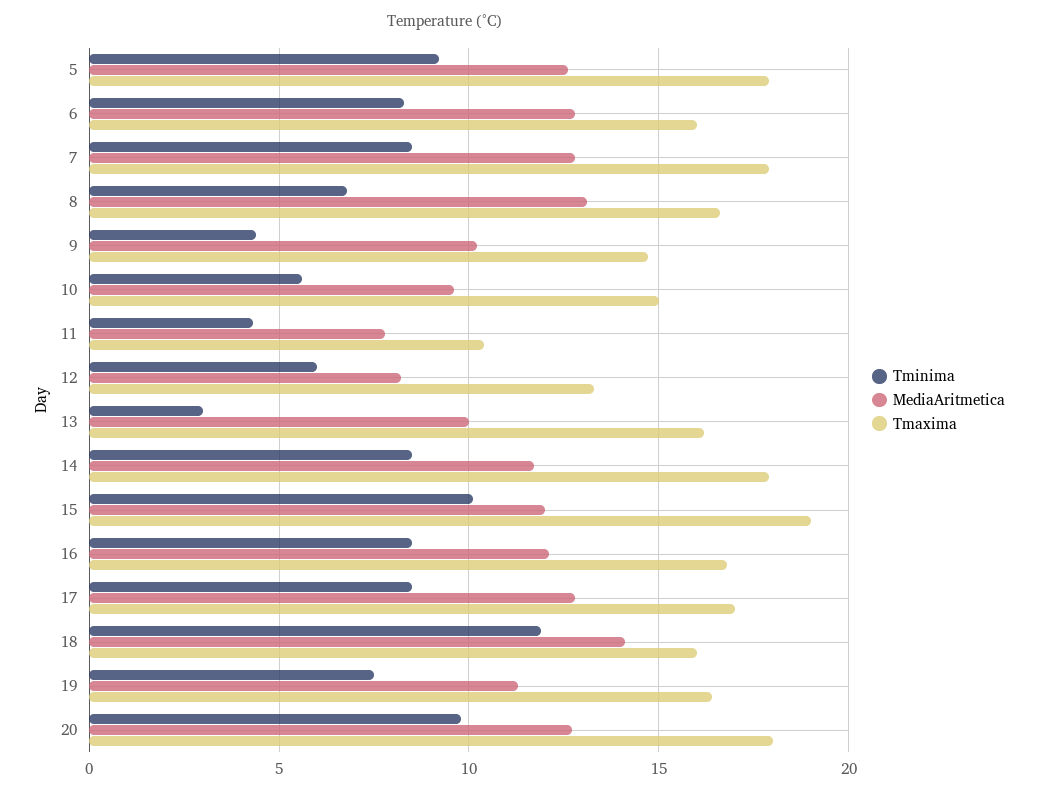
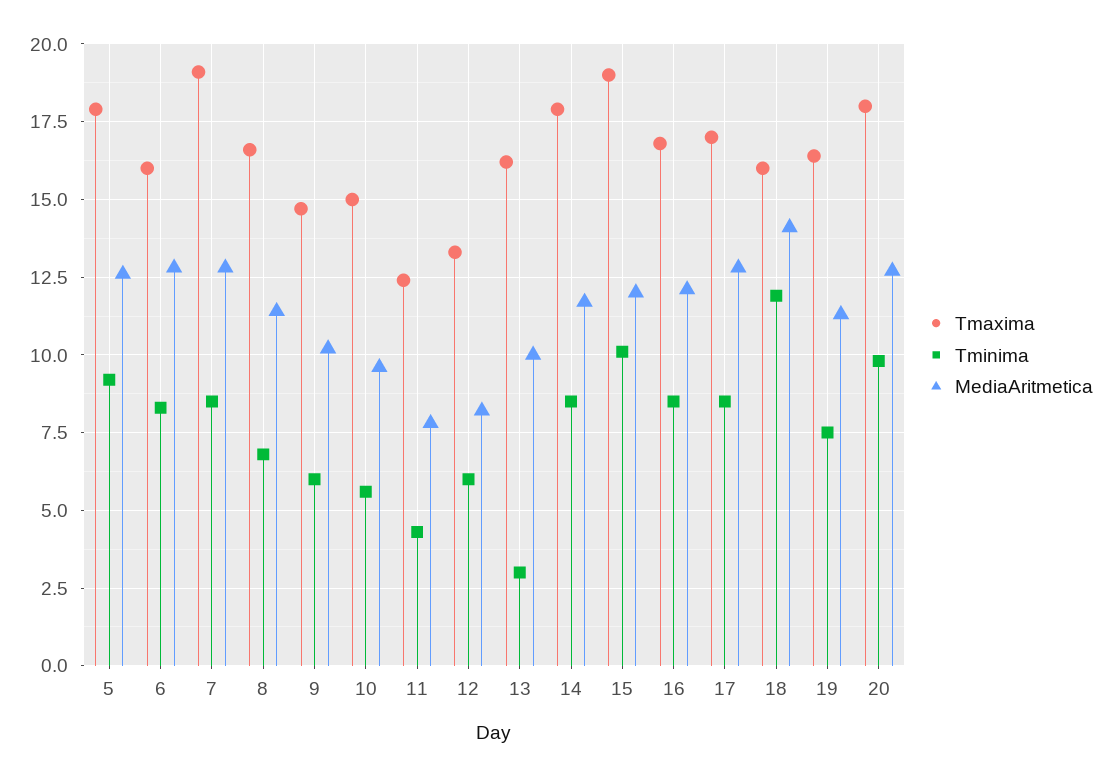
Tmaxima, 7: 18 -> 19
MediaAritmetica, 8: 13 -> 11.5
Tminima, 9: 4.5 -> 6
Tmaxima, 11: 10.5 -> 12.5

